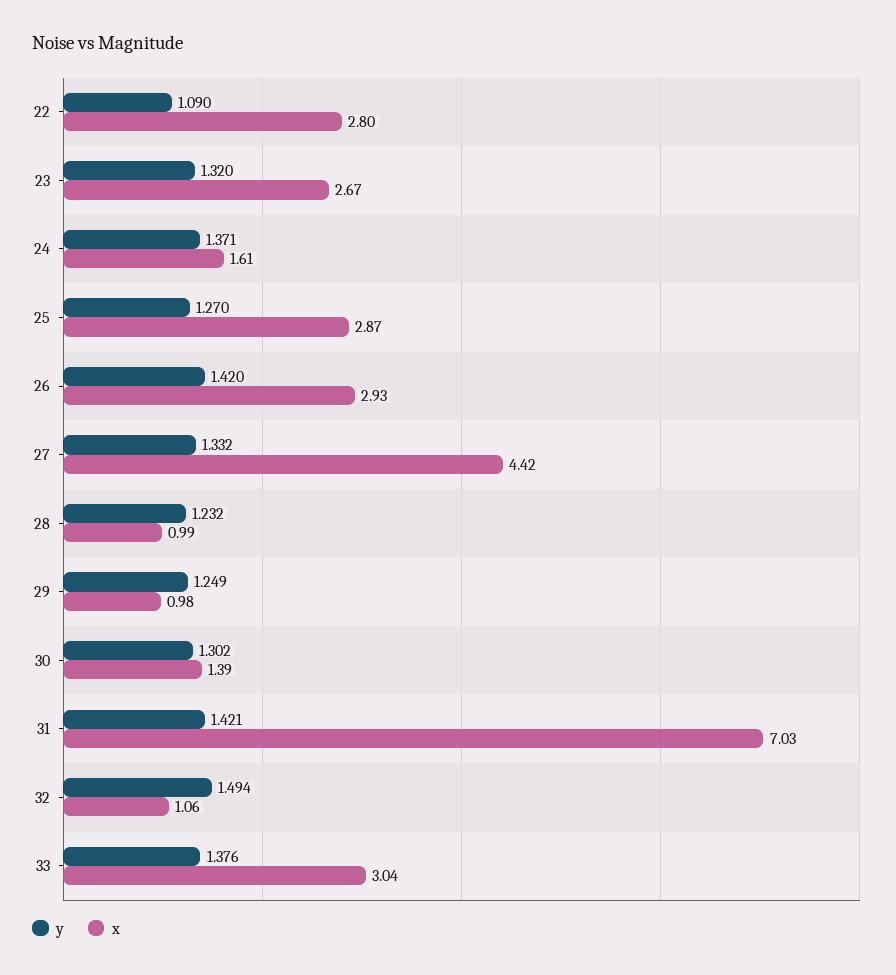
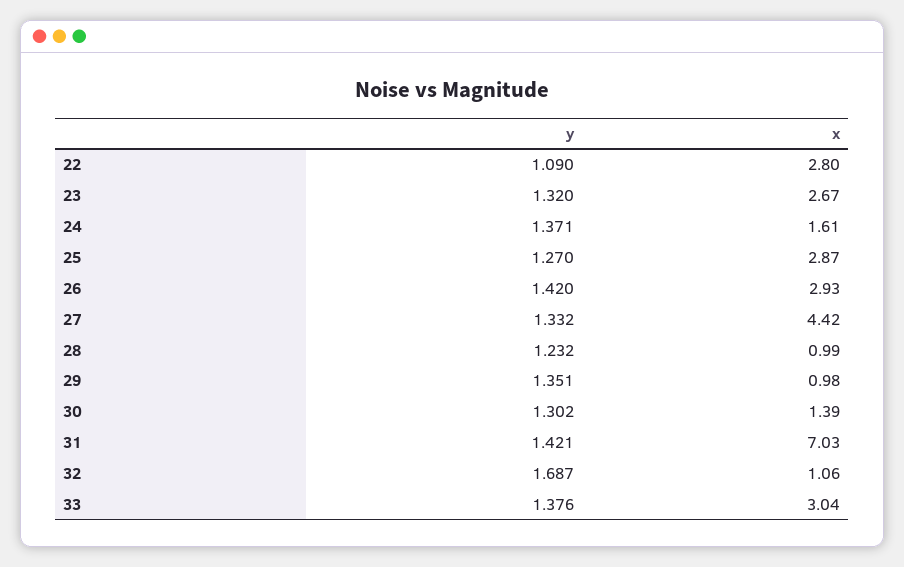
y, 29: 1.249 -> 1.351
y, 32: 1.494 -> 1.687

